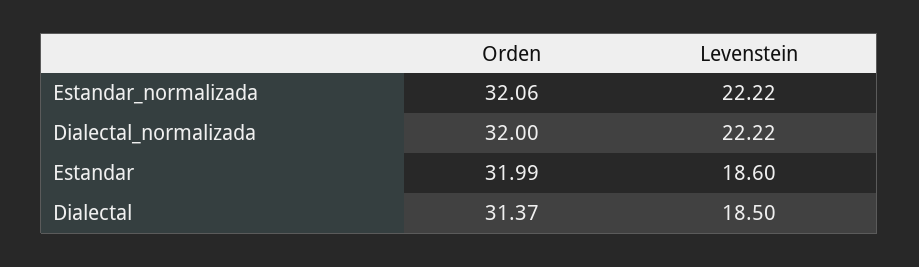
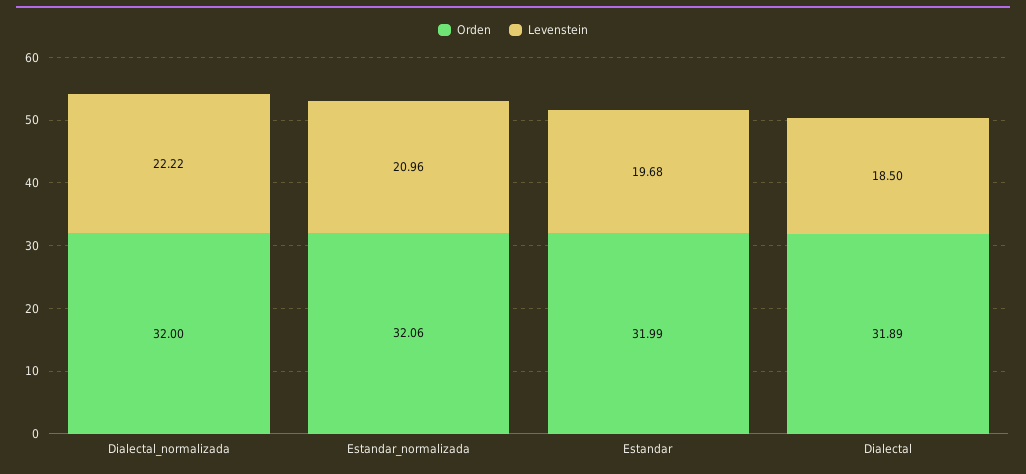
Levenstein, Estandar_normalizada: 22.22 -> 20.96
Levenstein, Estandar: 18.6 -> 19.68
Orden, Dialectal: 31.37 -> 31.89

